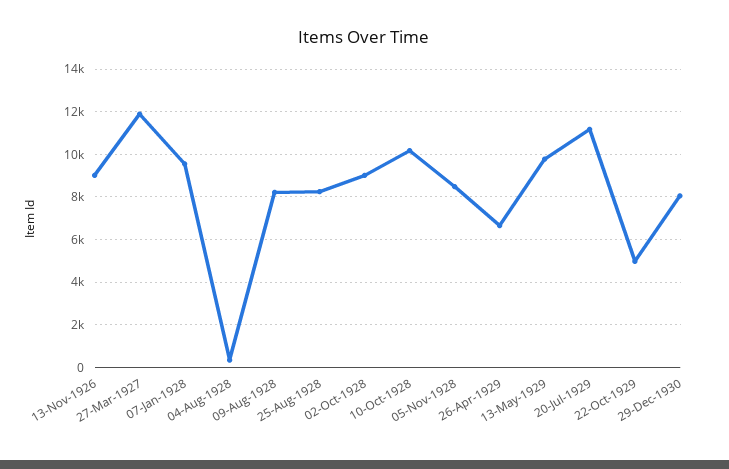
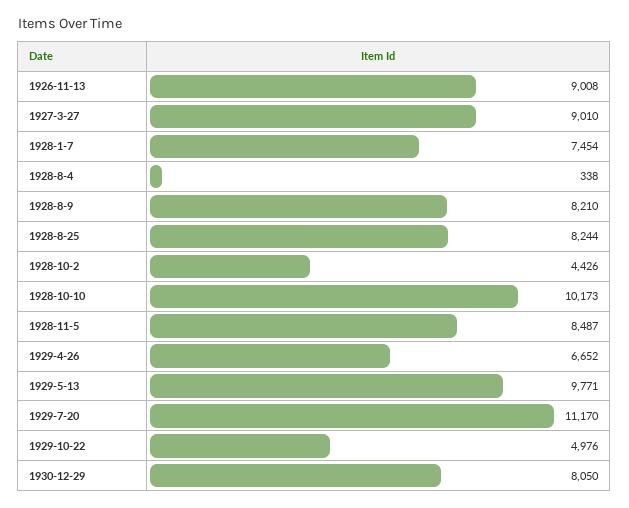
27-Mar-1927: 12000 -> 9010
07-Jan-1928: 9500 -> 7454
02-Oct-1928: 9000 -> 4426

